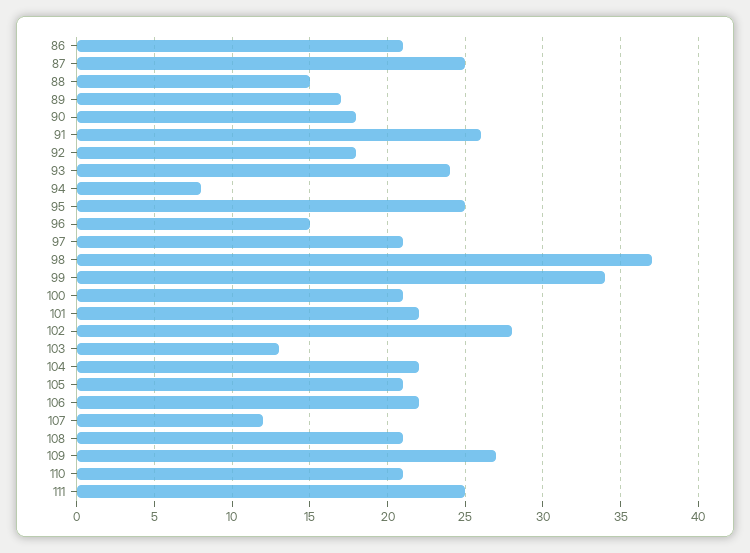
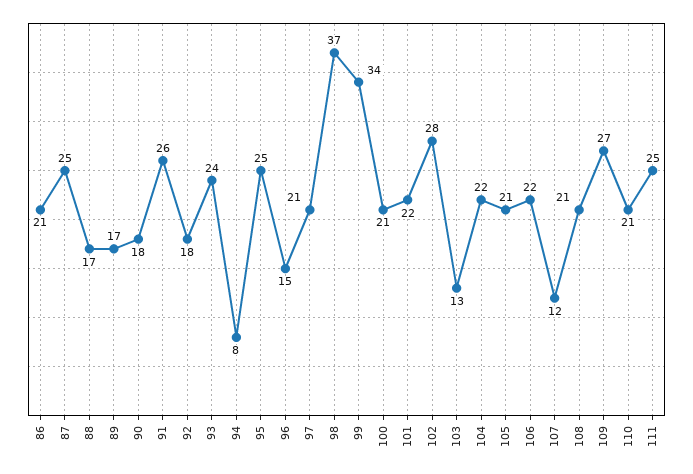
88: 15 -> 17

